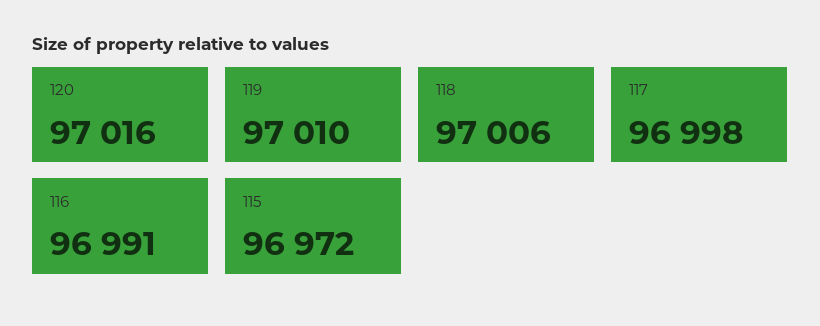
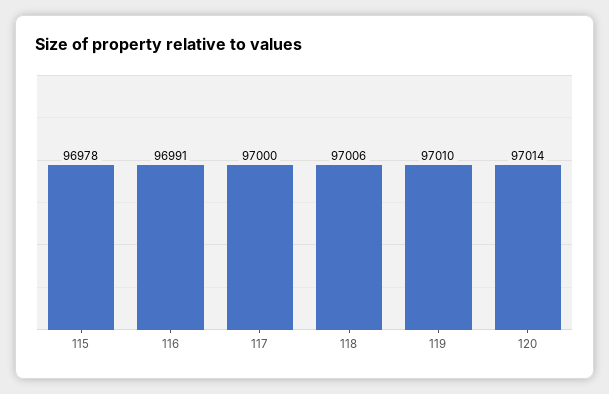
120: 97016 -> 97014
117: 96998 -> 97000
115: 96972 -> 96978

